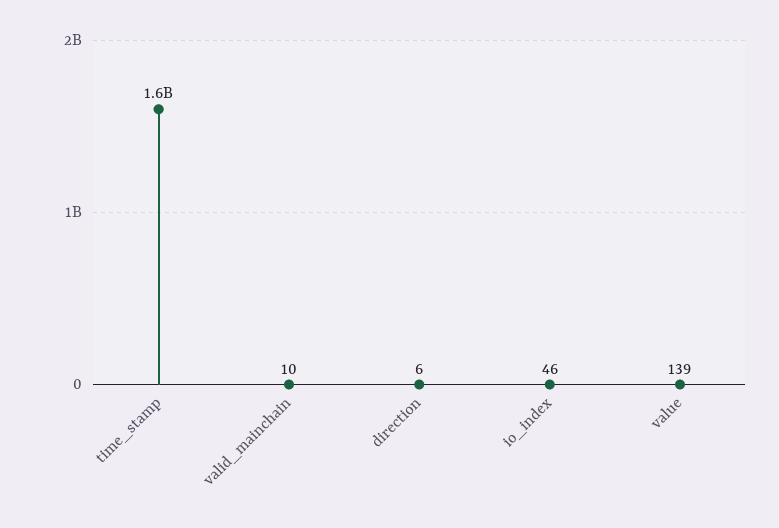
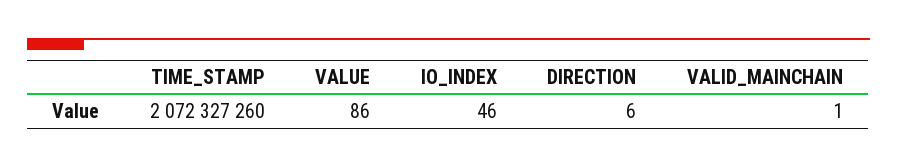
time_stamp: 1600000000 -> 2072327260
valid_mainchain: 10 -> 1
value: 139 -> 86

